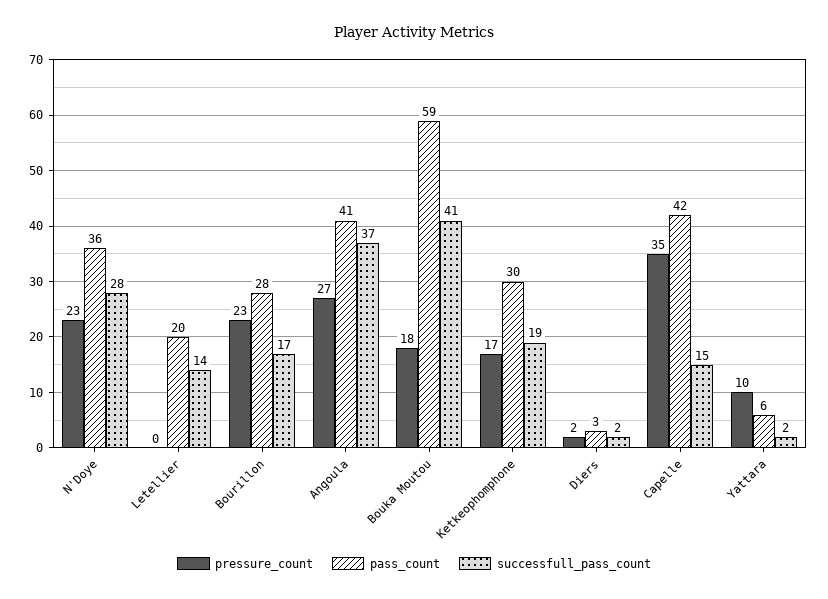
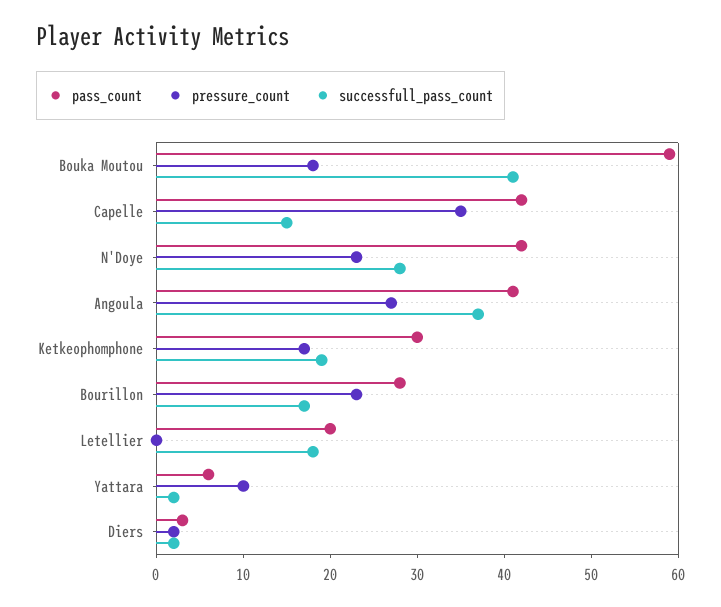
pass_count, N'Doye: 36 -> 42
successfull_pass_count, Letellier: 14 -> 18

